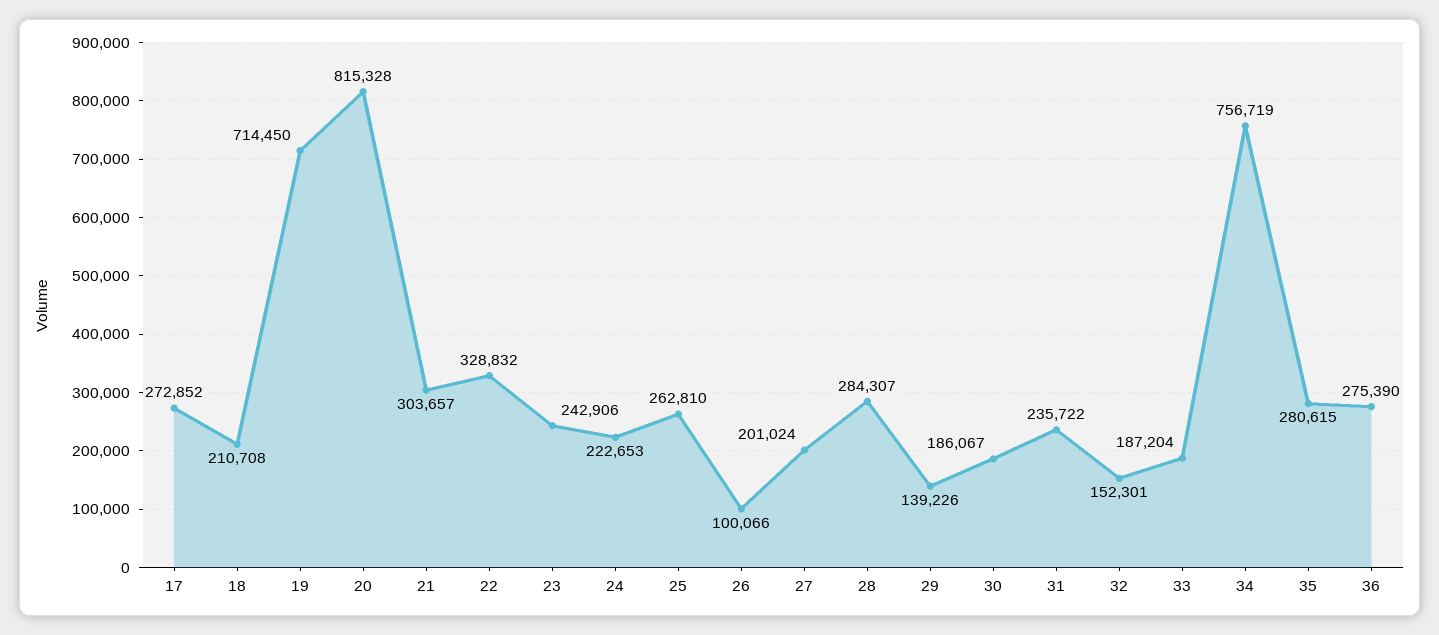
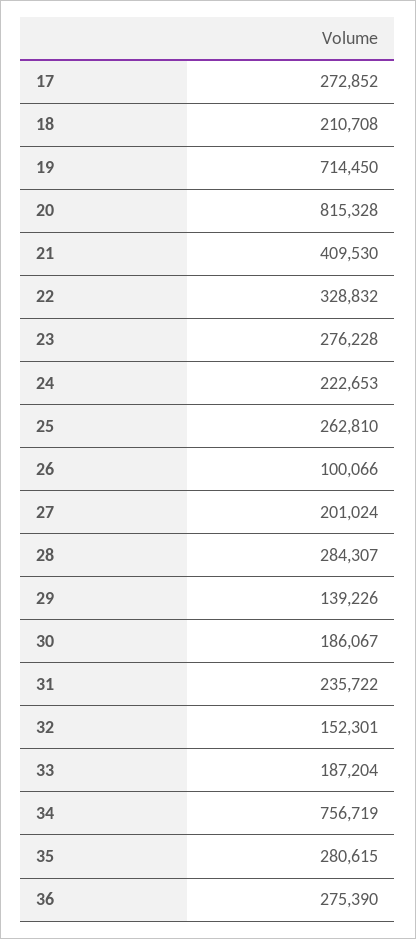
21: 303657 -> 409530
23: 242906 -> 276228

